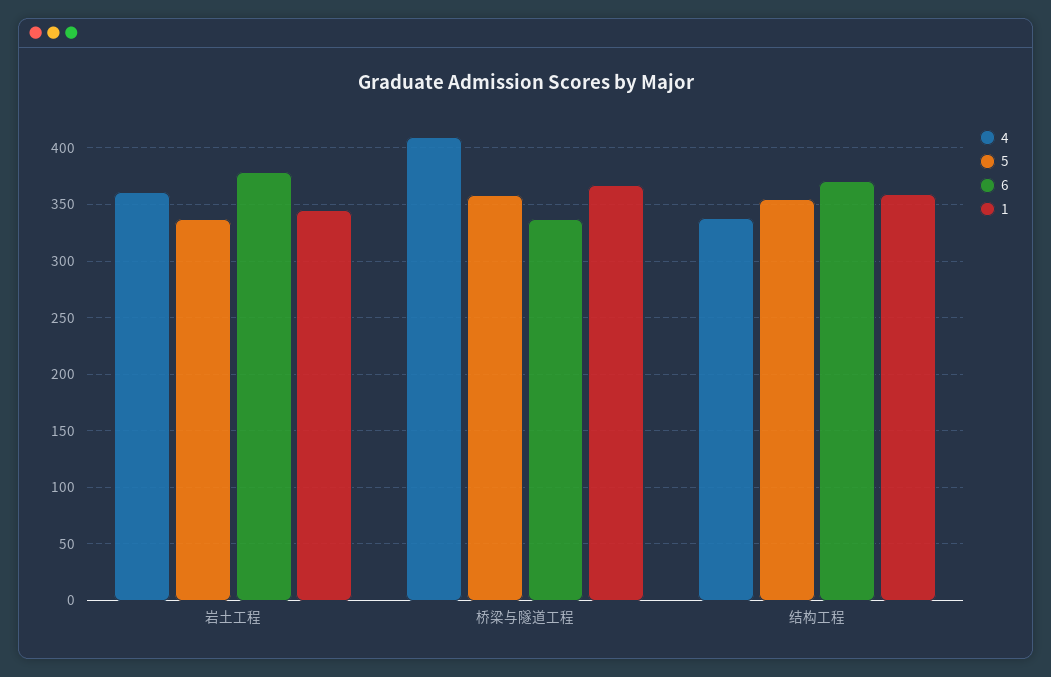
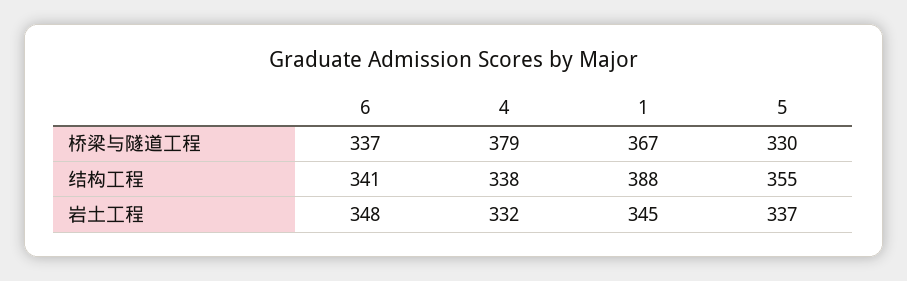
4, 岩土工程: 360 -> 332
6, 岩土工程: 380 -> 348
4, 桥梁与隧道工程: 410 -> 379
5, 桥梁与隧道工程: 360 -> 330
6, 结构工程: 370 -> 341
1, 结构工程: 360 -> 388

